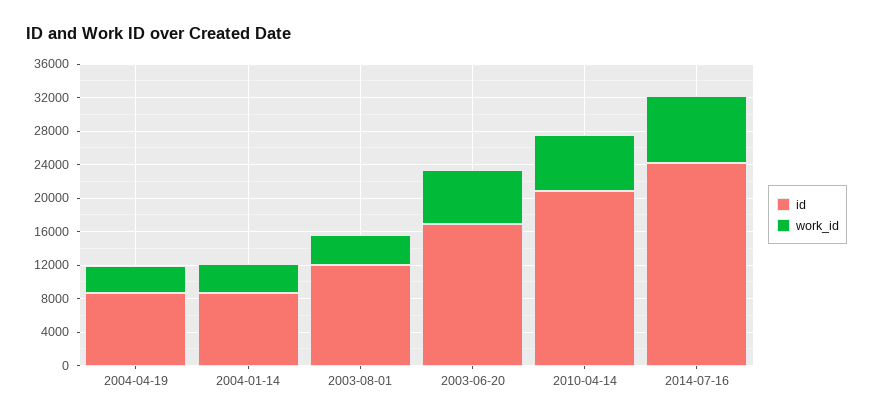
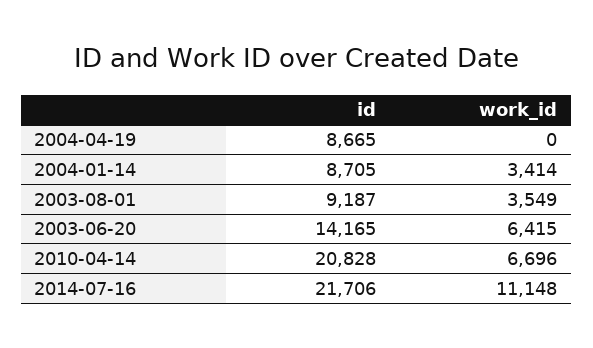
work_id, 2004-04-19: 3000 -> 0
id, 2003-08-01: 12000 -> 9187
id, 2003-06-20: 17000 -> 14165
id, 2014-07-16: 24000 -> 21706
work_id, 2014-07-16: 8000 -> 11148

